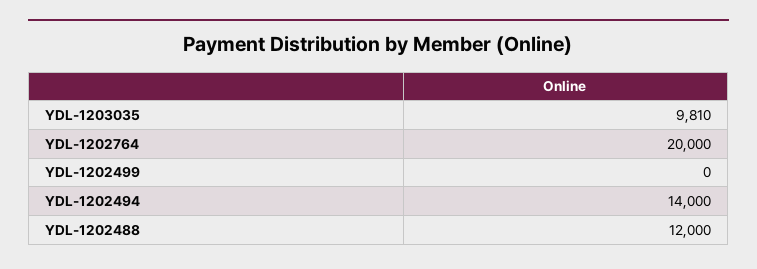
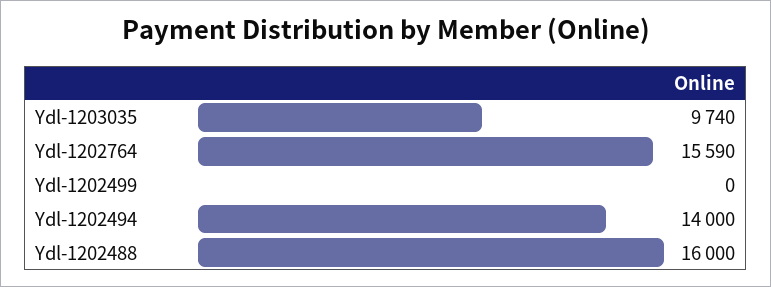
YDL-1203035: 9810 -> 9740
YDL-1202764: 20000 -> 15590
YDL-1202488: 12000 -> 16000

